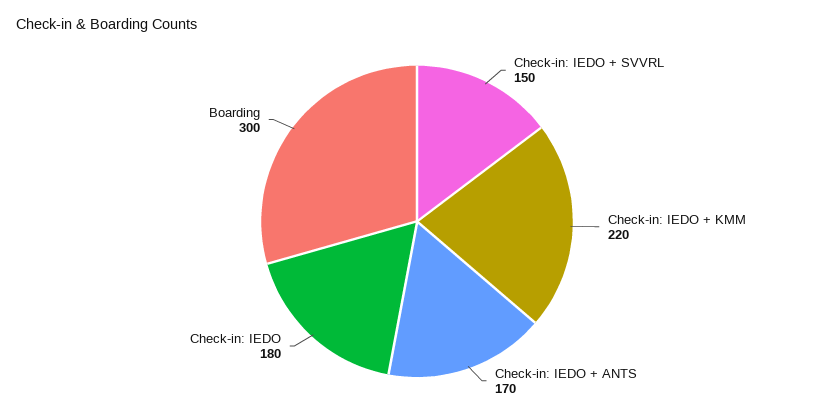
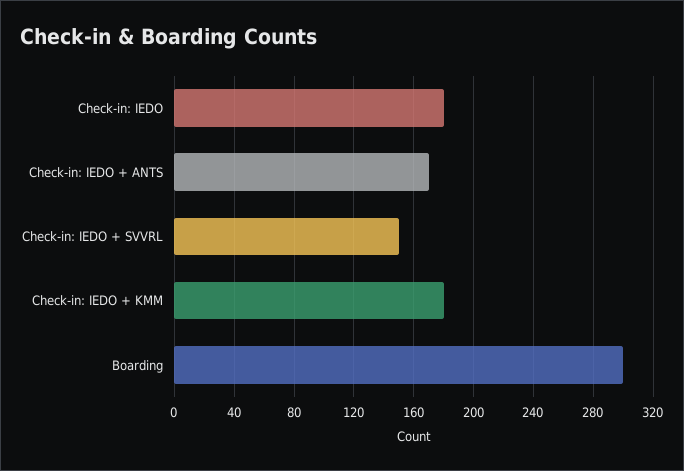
Check-in: IEDO + KMM: 220 -> 180

